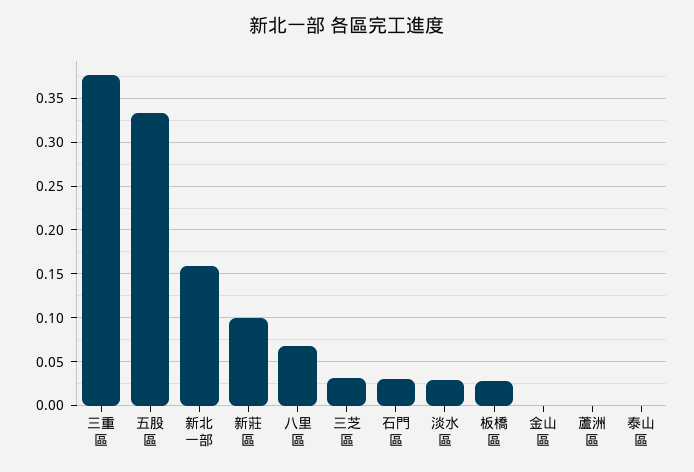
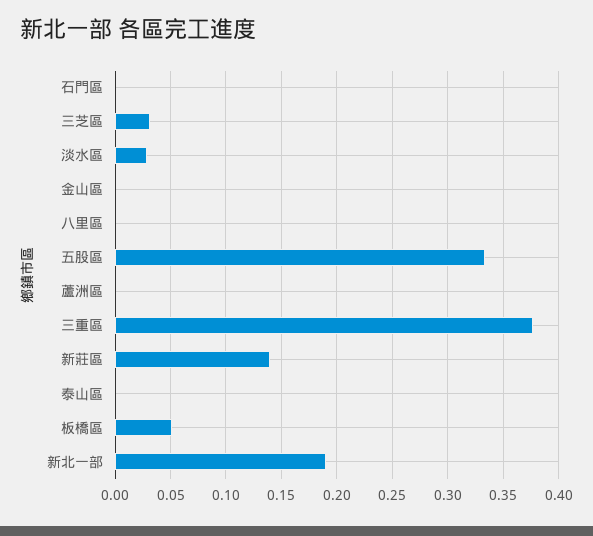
新北一部: 0.16 -> 0.19
新莊區: 0.1 -> 0.14
八里區: 0.07 -> 0
石門區: 0.03 -> 0
板橋區: 0.03 -> 0.05

